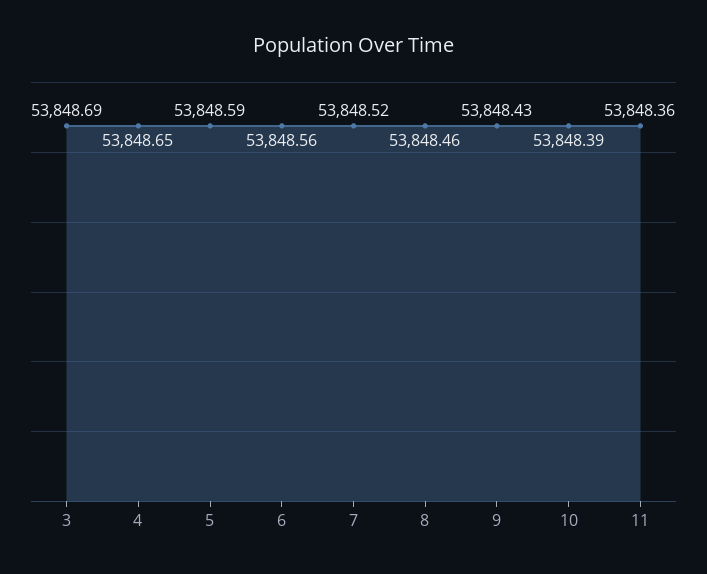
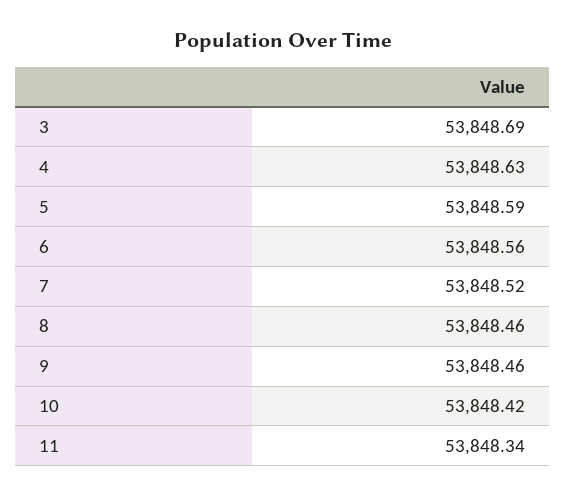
4: 53848.65 -> 53848.63
9: 53848.43 -> 53848.46
10: 53848.39 -> 53848.42
11: 53848.36 -> 53848.34

